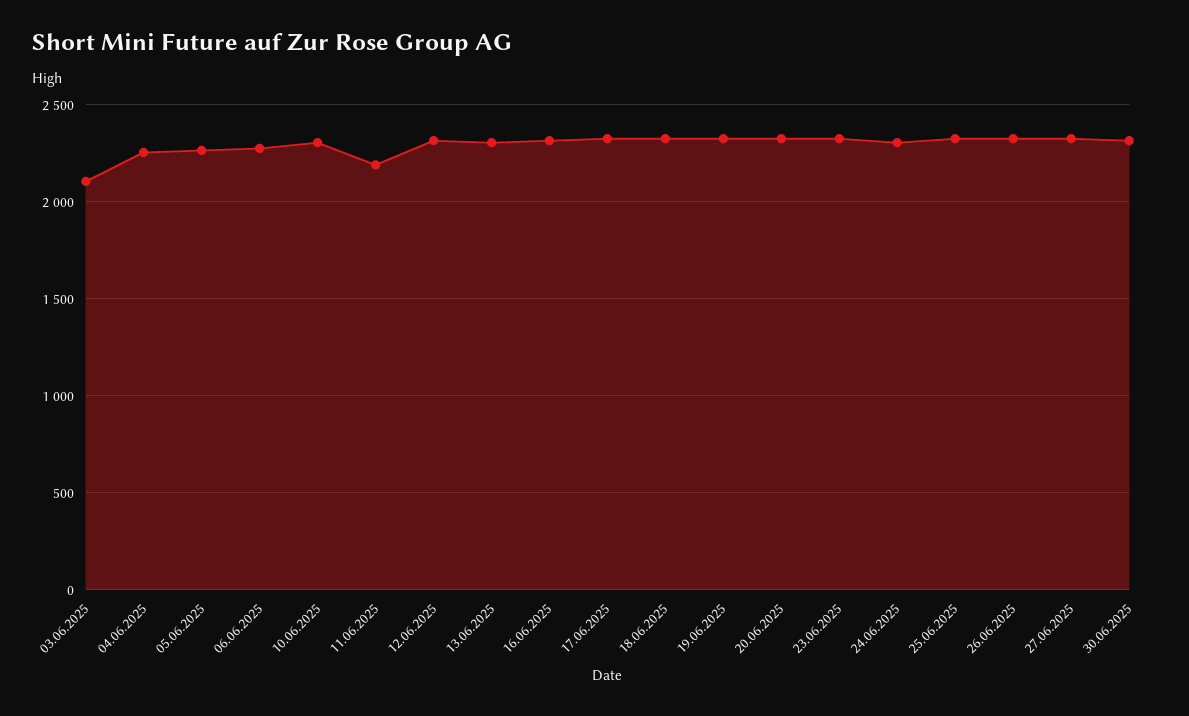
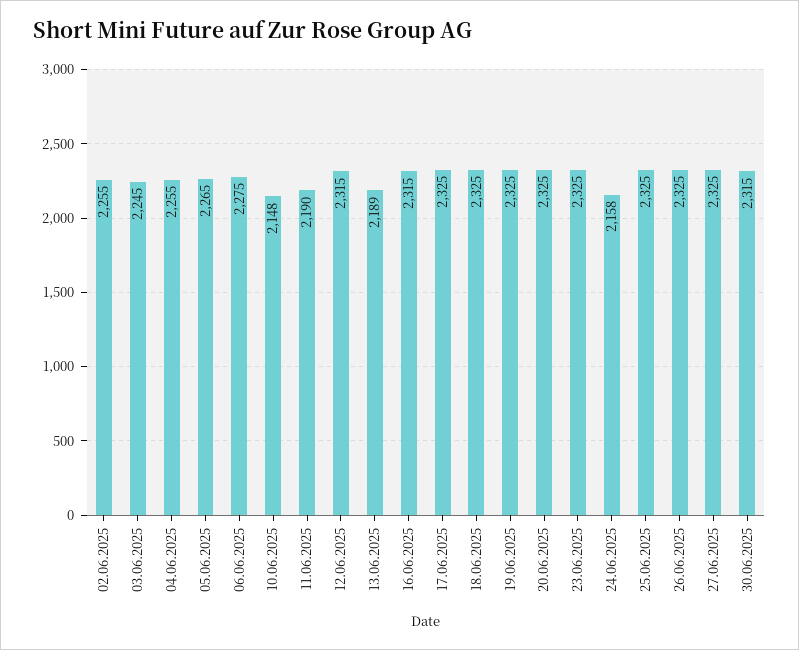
03.06.2025: 2100 -> 2245
10.06.2025: 2300 -> 2148
13.06.2025: 2300 -> 2189
24.06.2025: 2300 -> 2158
02.06.2025: none -> 2255

